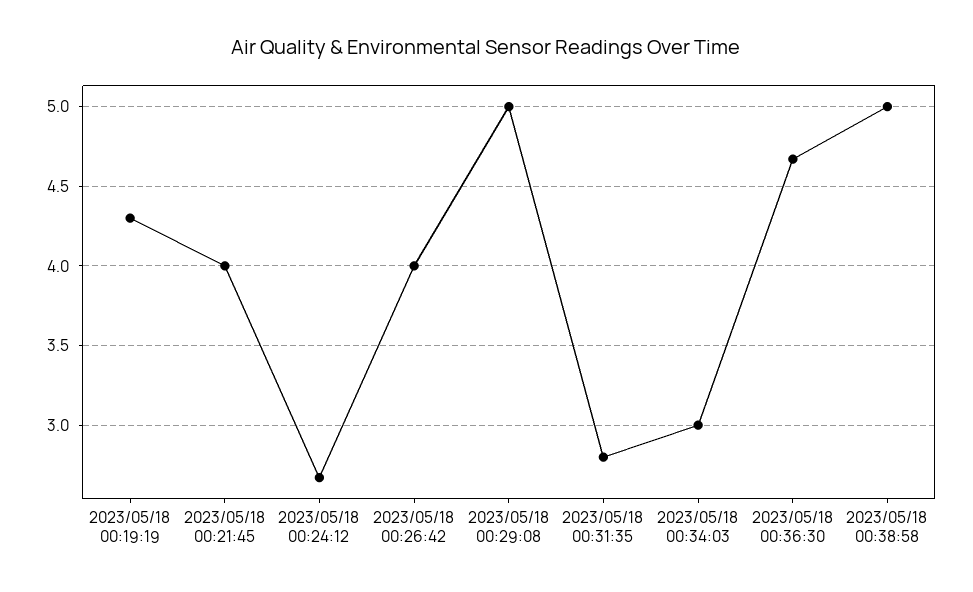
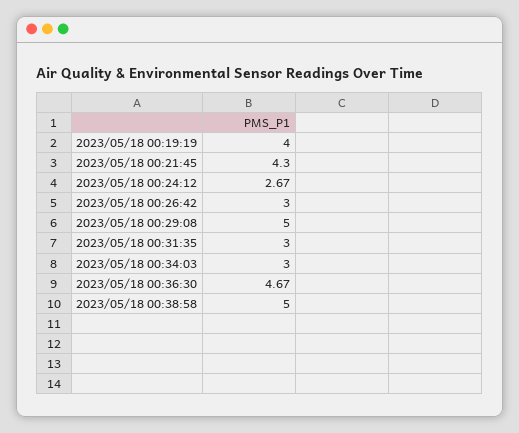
2023/05/18 00:19:19: 4.3 -> 4
2023/05/18 00:21:45: 4 -> 4.3
2023/05/18 00:26:42: 4 -> 3
2023/05/18 00:31:35: 2.8 -> 3

